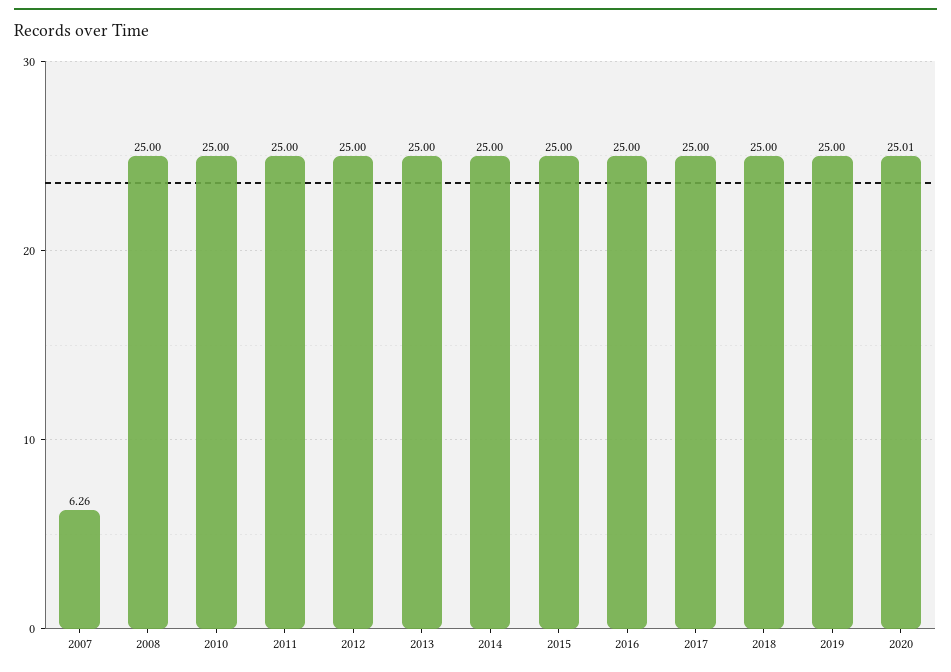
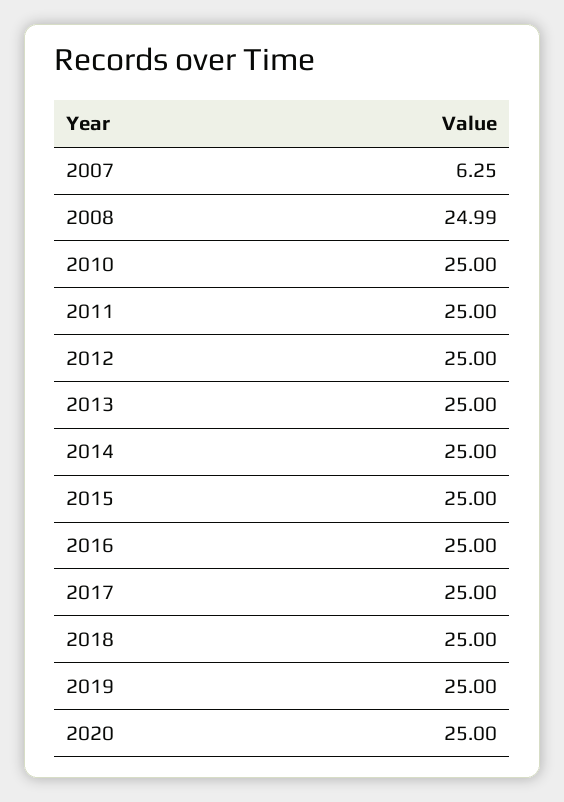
2007: 6.26 -> 6.25
2008: 25 -> 24.99
2020: 25.01 -> 25

